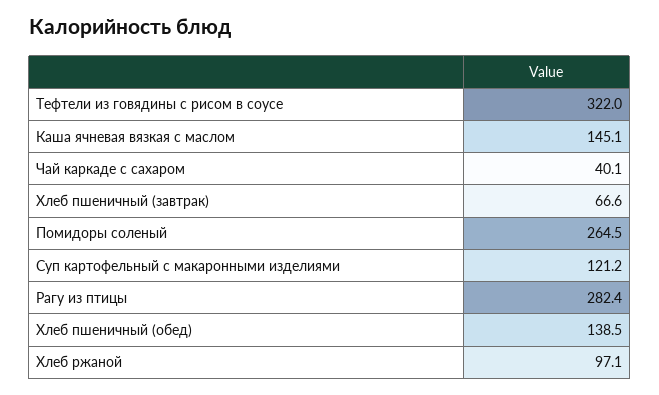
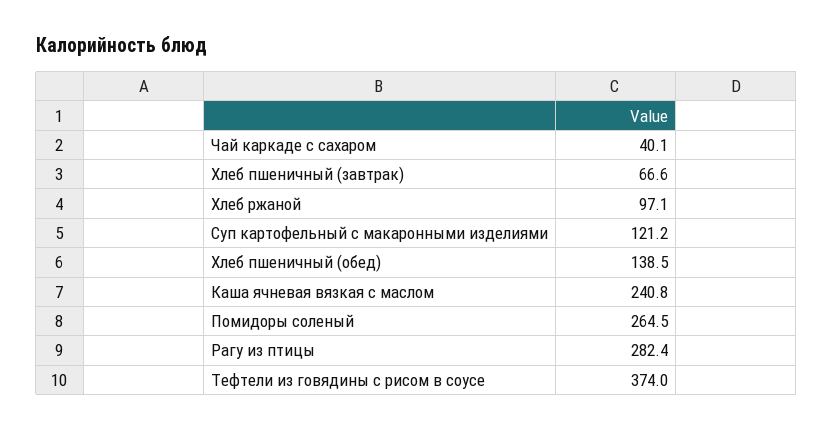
Тефтели из говядины с рисом в соусе: 322 -> 374
Каша ячневая вязкая с маслом: 145.1 -> 240.8

